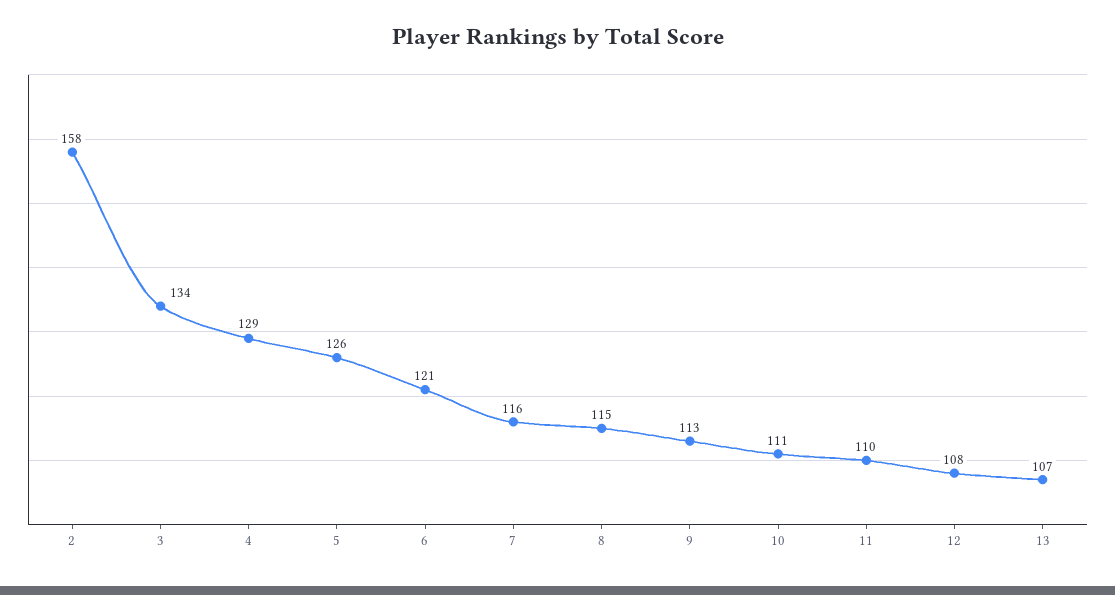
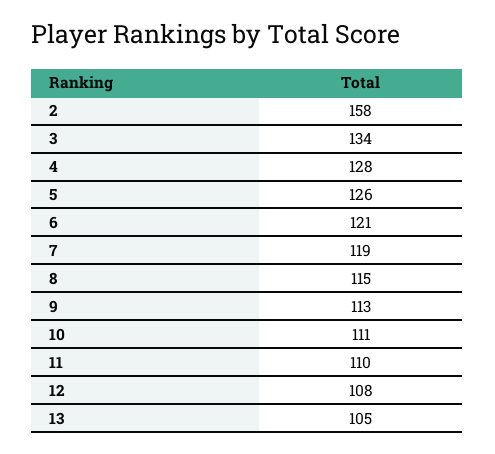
4: 129 -> 128
7: 116 -> 119
13: 107 -> 105

